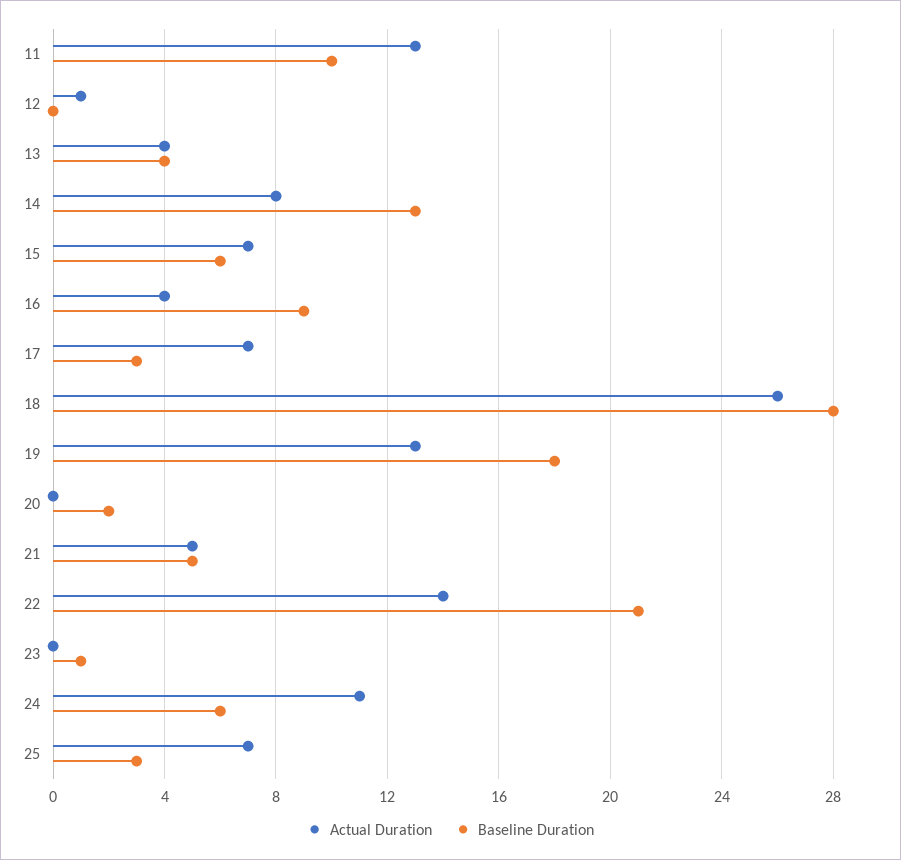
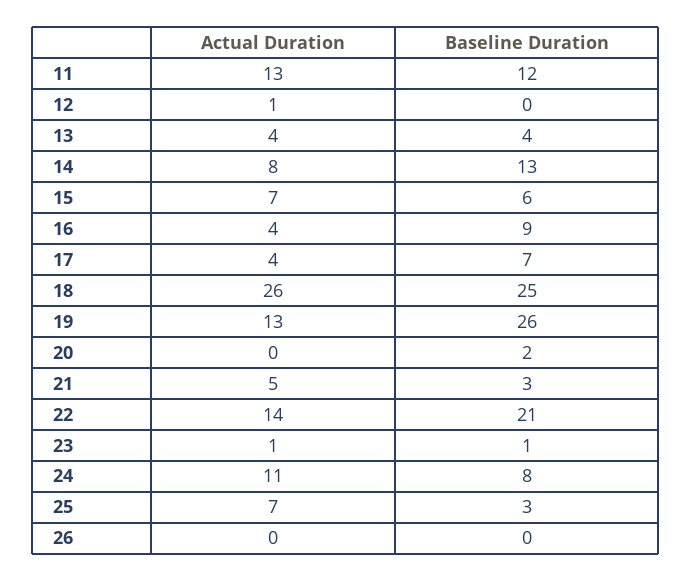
Baseline Duration, 11: 10 -> 12
Actual Duration, 17: 7 -> 4
Baseline Duration, 17: 3 -> 7
Baseline Duration, 18: 28 -> 25
Baseline Duration, 19: 18 -> 26
Baseline Duration, 21: 5 -> 3
Actual Duration, 23: 0 -> 1
Baseline Duration, 24: 6 -> 8
Actual Duration, 26: none -> 0
Baseline Duration, 26: none -> 0

